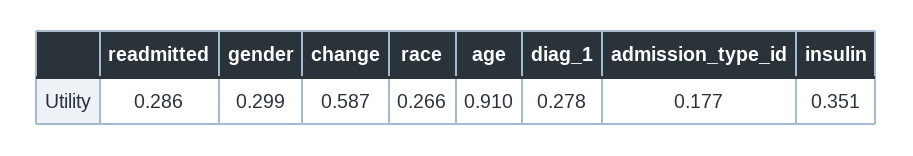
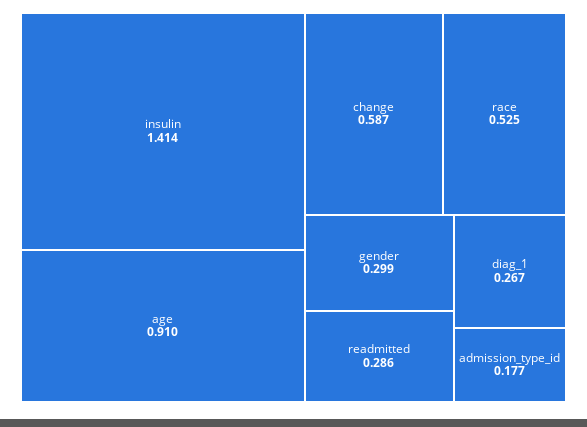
race: 0.266 -> 0.525
diag_1: 0.278 -> 0.267
insulin: 0.351 -> 1.414

